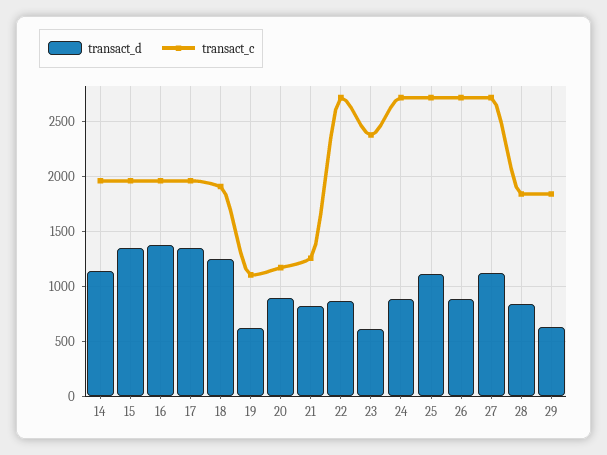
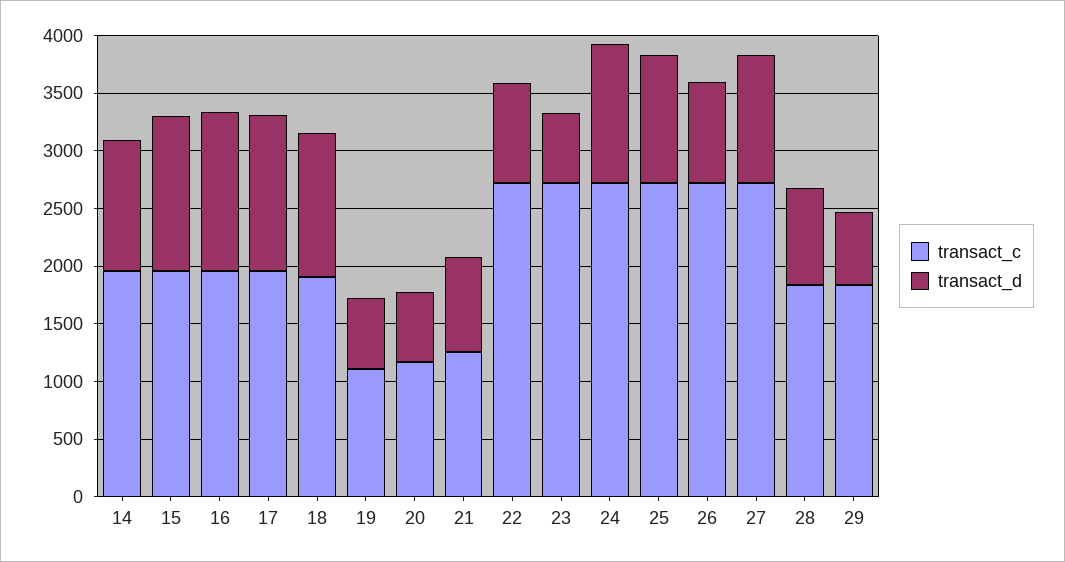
transact_d, 20: 900 -> 600
transact_c, 23: 2400 -> 2700
transact_d, 24: 900 -> 1200

